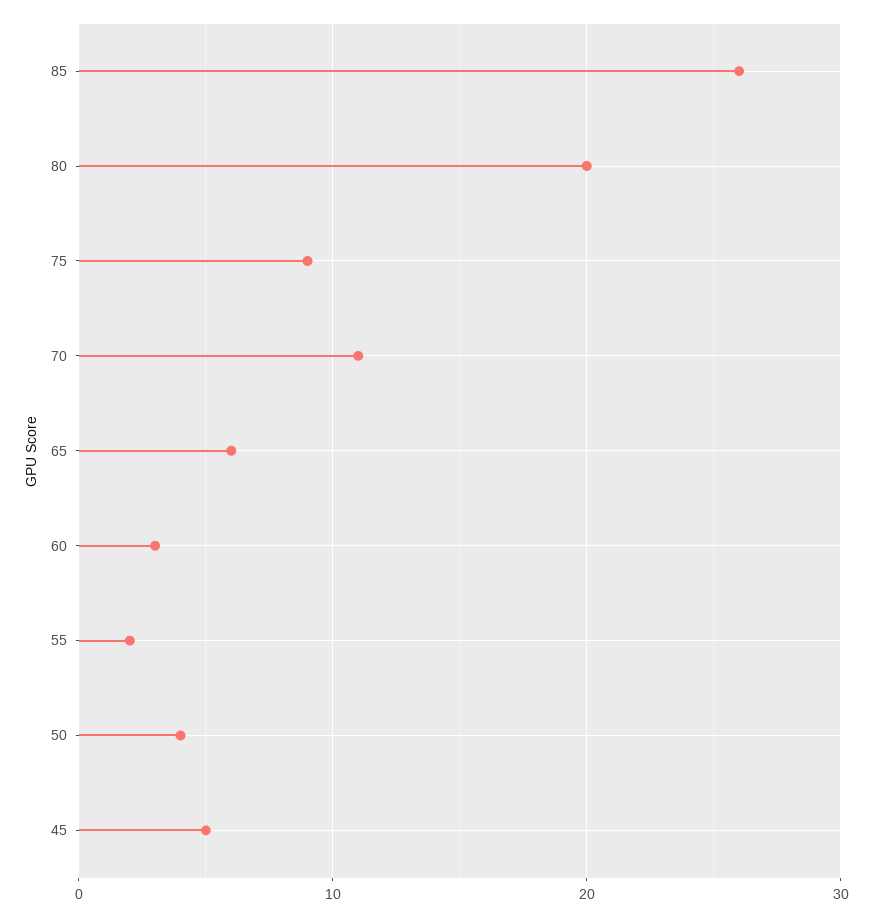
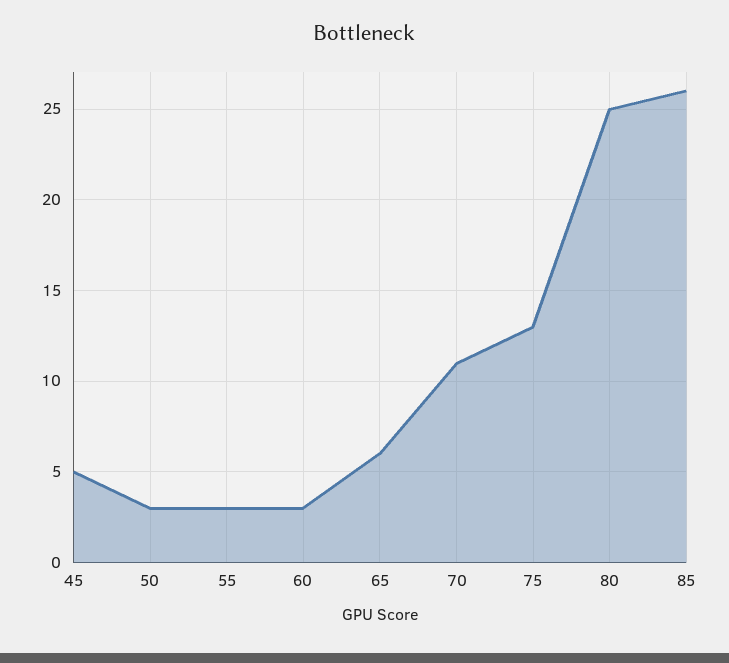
80: 20 -> 25
75: 9 -> 13
55: 2 -> 3
50: 4 -> 3

